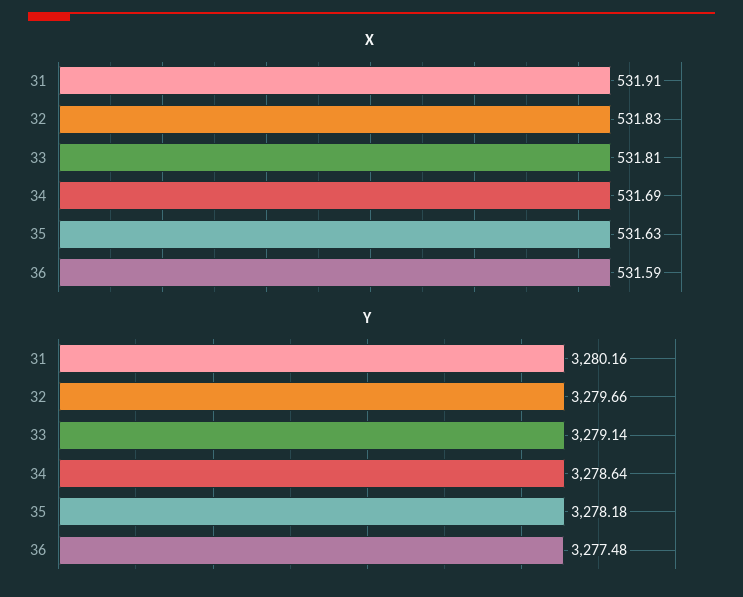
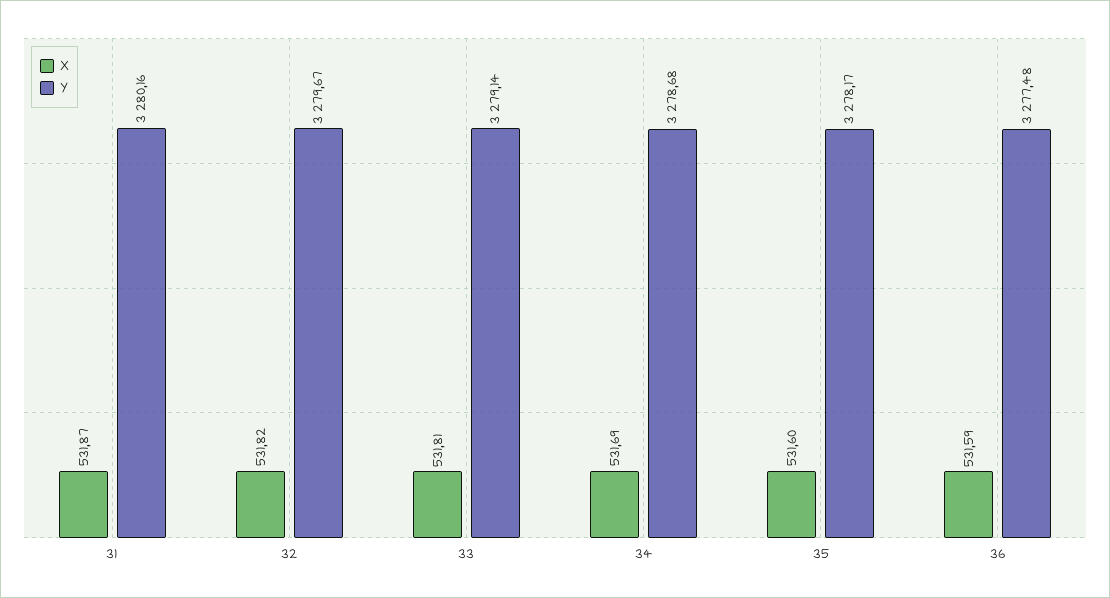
X, 31: 531.91 -> 531.87
X, 32: 531.83 -> 531.82
X, 35: 531.63 -> 531.6
Y, 32: 3279.66 -> 3279.67
Y, 34: 3278.64 -> 3278.68
Y, 35: 3278.18 -> 3278.17

